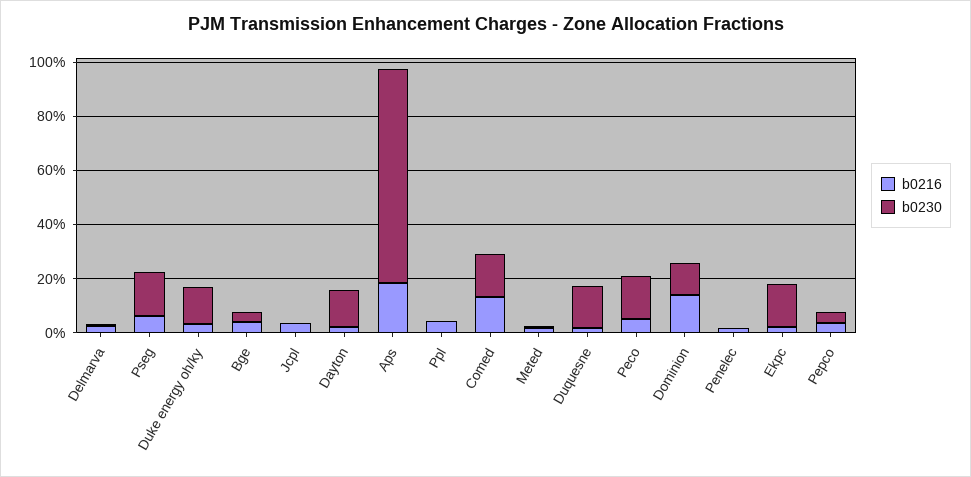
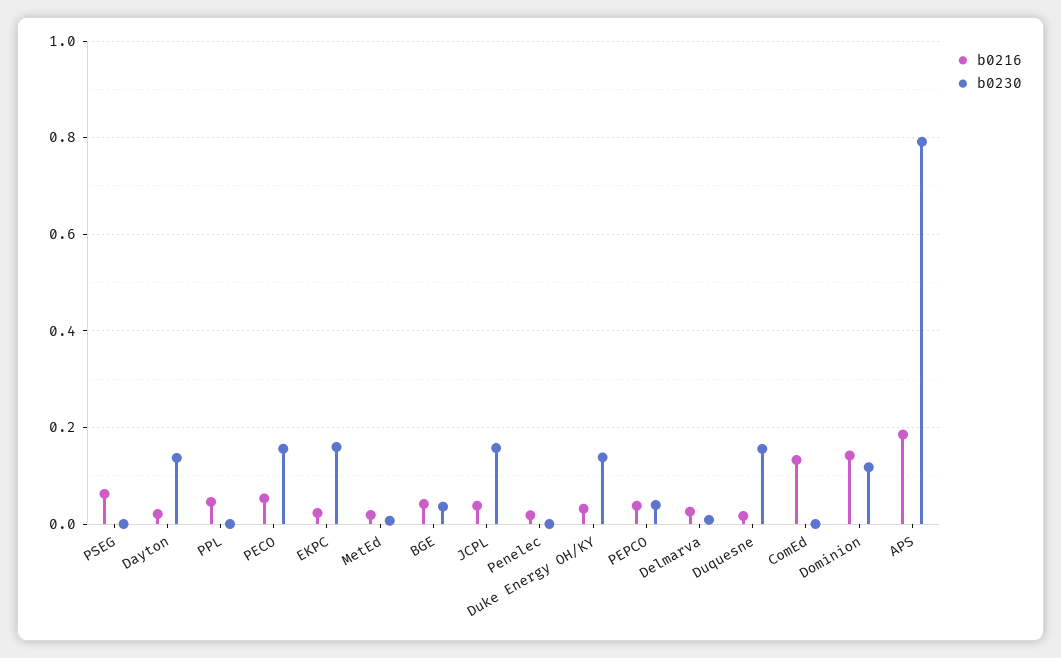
b0230, Pseg: 0.15 -> 0
b0230, Jcpl: 0 -> 0.16
b0230, Comed: 0.15 -> 0

